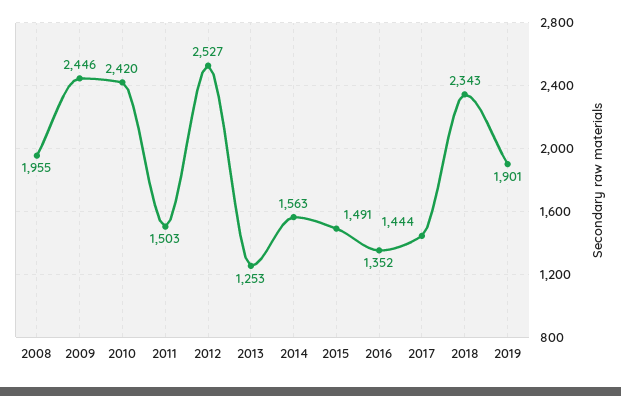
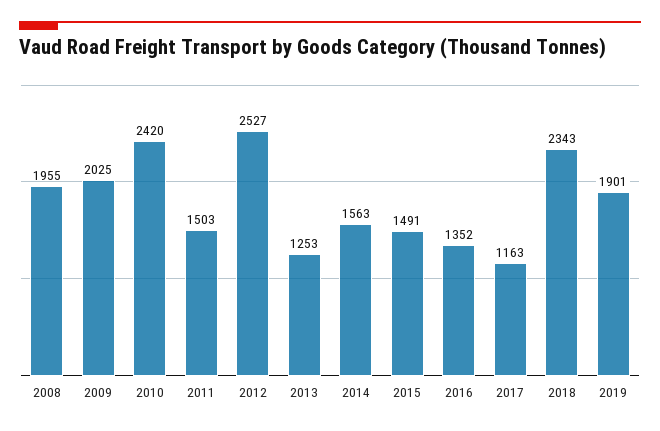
2009: 2446 -> 2025
2017: 1444 -> 1163

